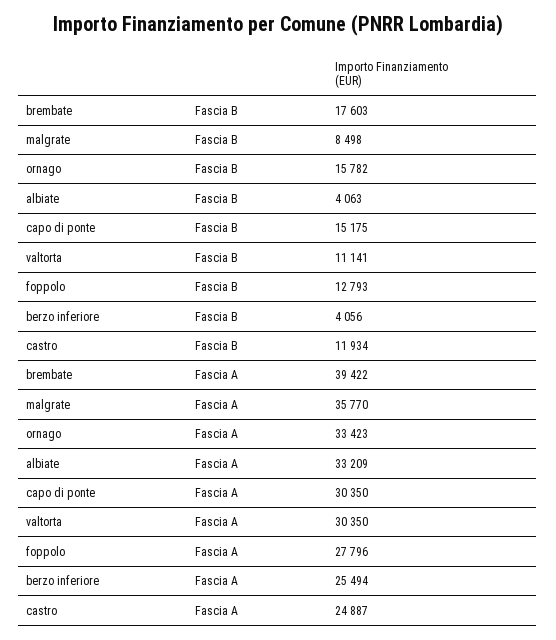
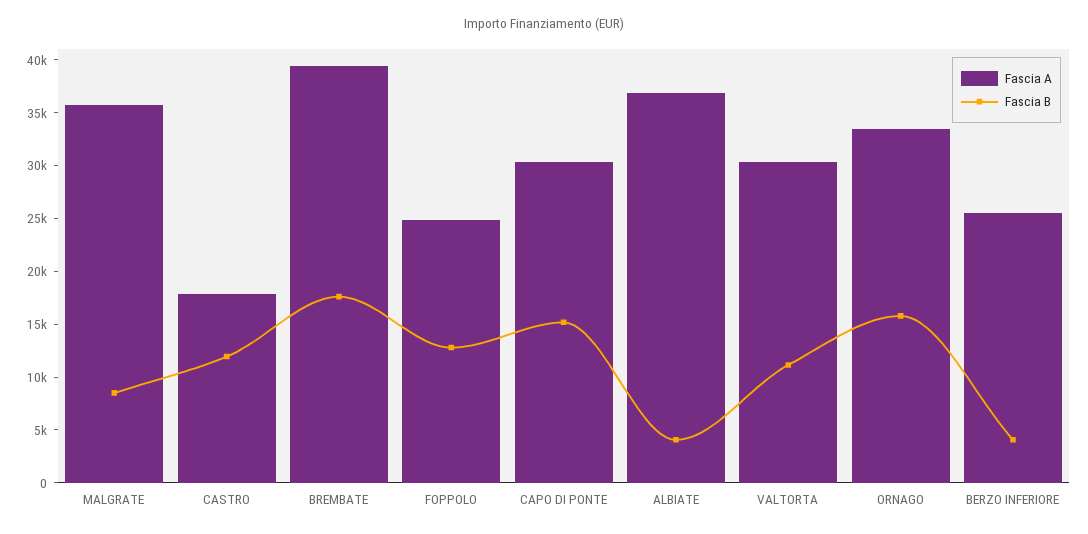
Fascia A, albiate: 33209 -> 37000
Fascia A, foppolo: 27796 -> 25000
Fascia A, castro: 24887 -> 18000

